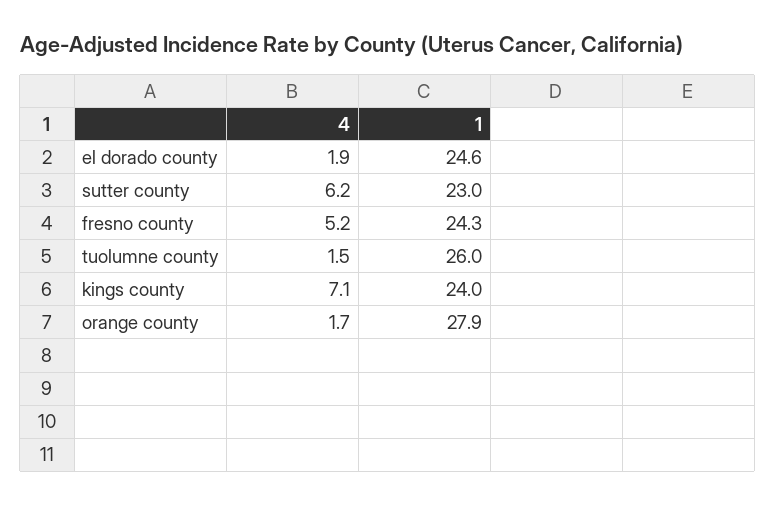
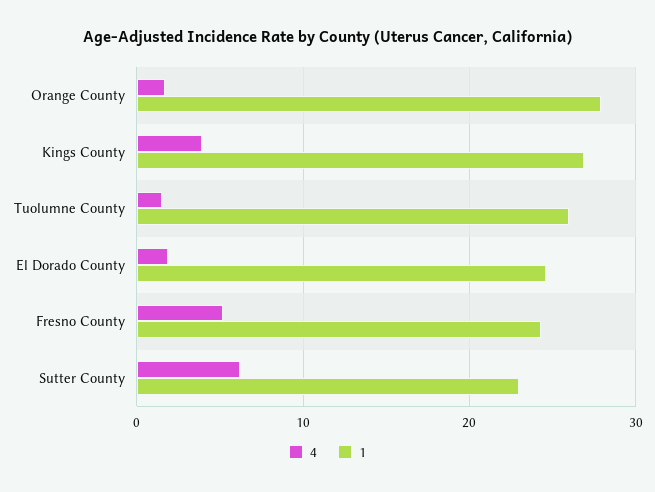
4, kings county: 7.1 -> 4
1, kings county: 24 -> 27

